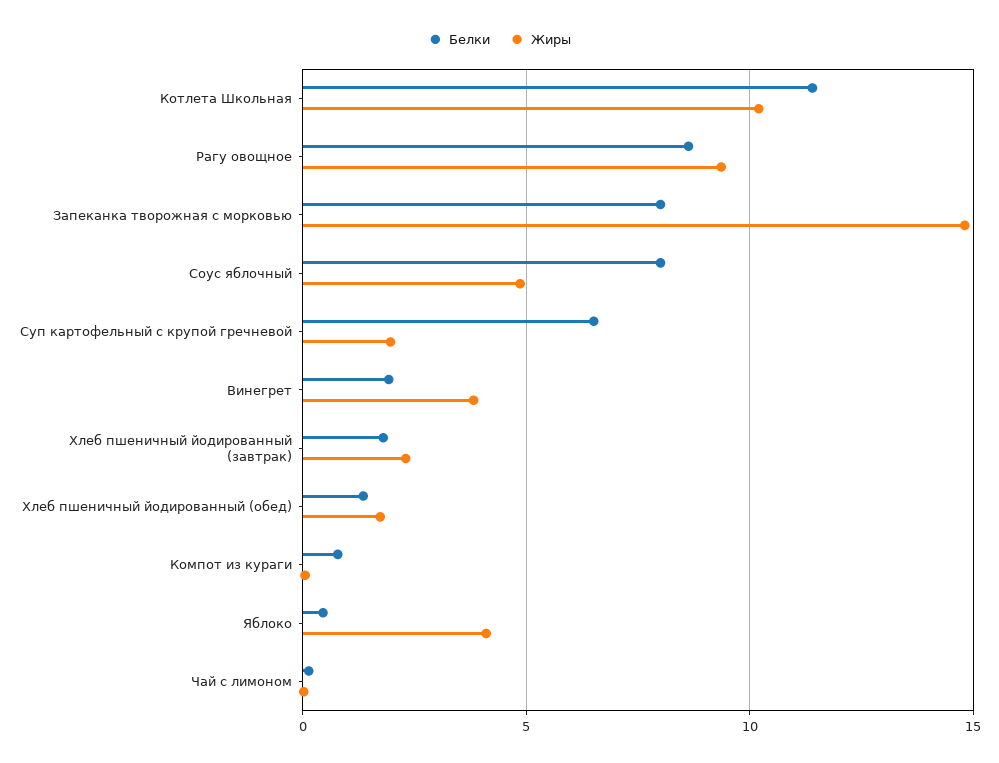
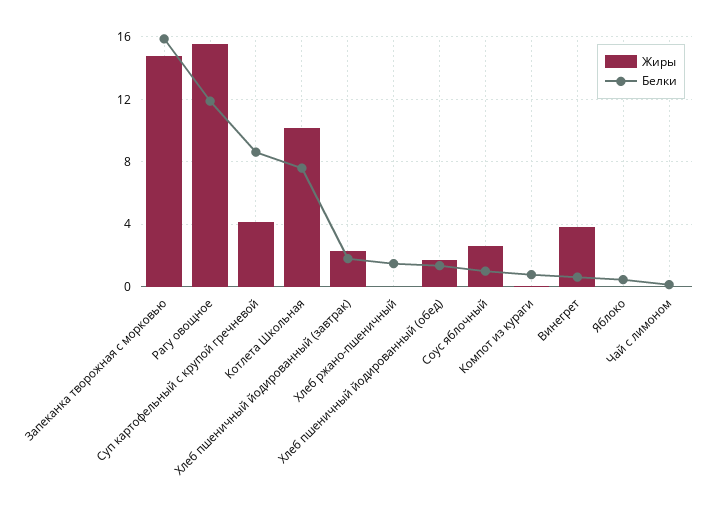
Белки, Котлета Школьная: 11.5 -> 7.5
Белки, Рагу овощное: 8.5 -> 12
Жиры, Рагу овощное: 9.5 -> 15.5
Белки, Запеканка творожная с морковью: 8 -> 16
Белки, Соус яблочный: 8 -> 1
Жиры, Соус яблочный: 5 -> 2.5
Белки, Суп картофельный с крупой гречневой: 6.5 -> 8.5
Жиры, Суп картофельный с крупой гречневой: 2 -> 4
Белки, Винегрет: 2 -> 0.5
Жиры, Яблоко: 4 -> 0
Жиры, Хлеб ржано-пшеничный: none -> 0
Белки, Хлеб ржано-пшеничный: none -> 1.5

